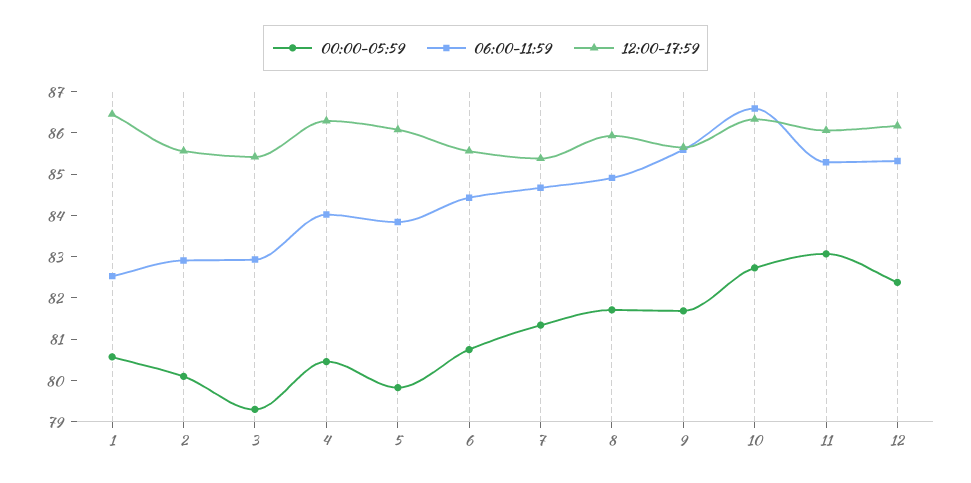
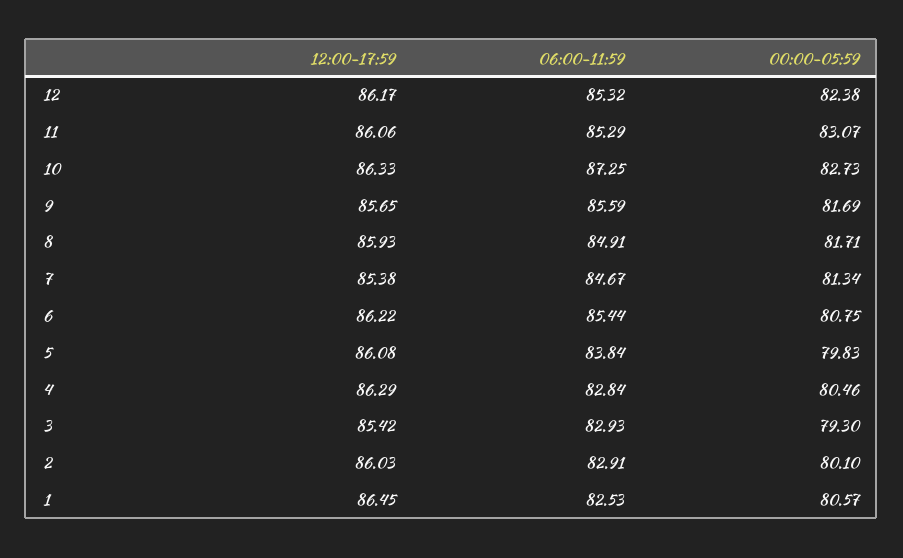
12:00-17:59, 2: 85.6 -> 86.03
06:00-11:59, 4: 84 -> 82.84
06:00-11:59, 6: 84.4 -> 85.44
12:00-17:59, 6: 85.6 -> 86.22
06:00-11:59, 10: 86.6 -> 87.25

